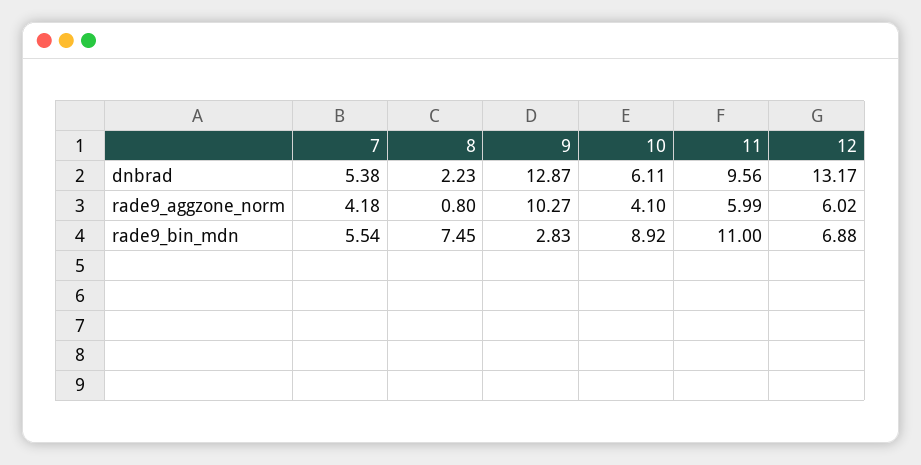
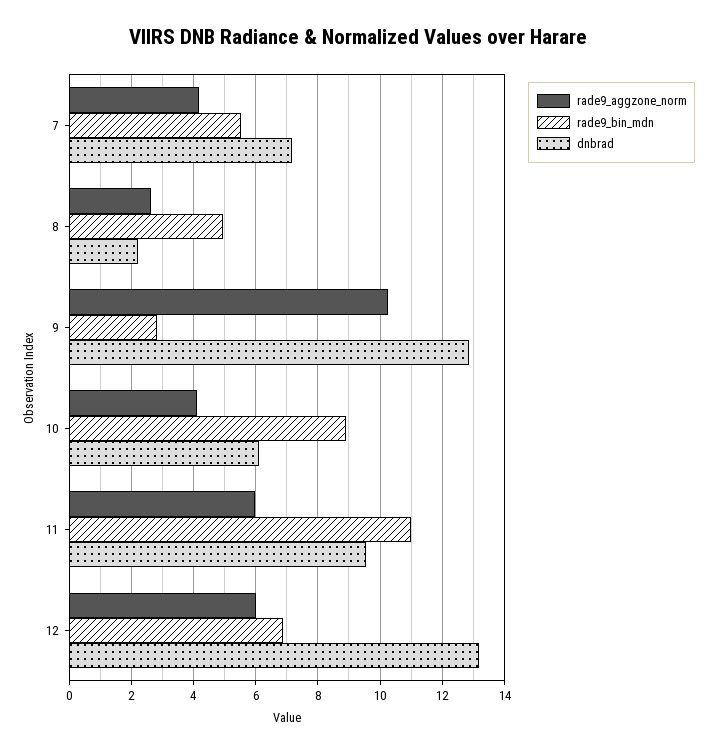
dnbrad, 7: 5.38 -> 7.2
rade9_aggzone_norm, 8: 0.8 -> 2.6
rade9_bin_mdn, 8: 7.45 -> 5

